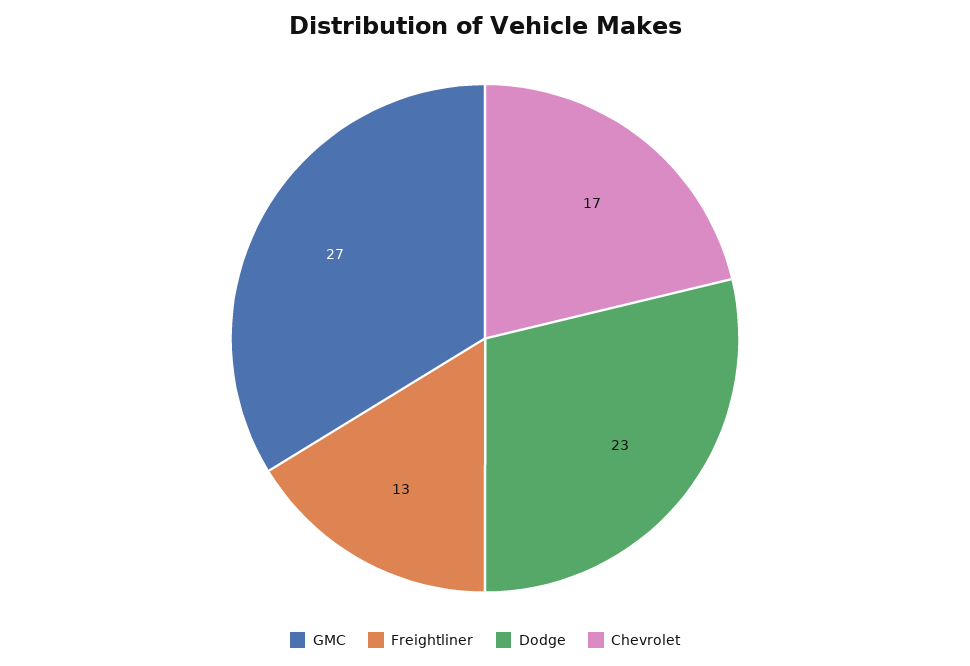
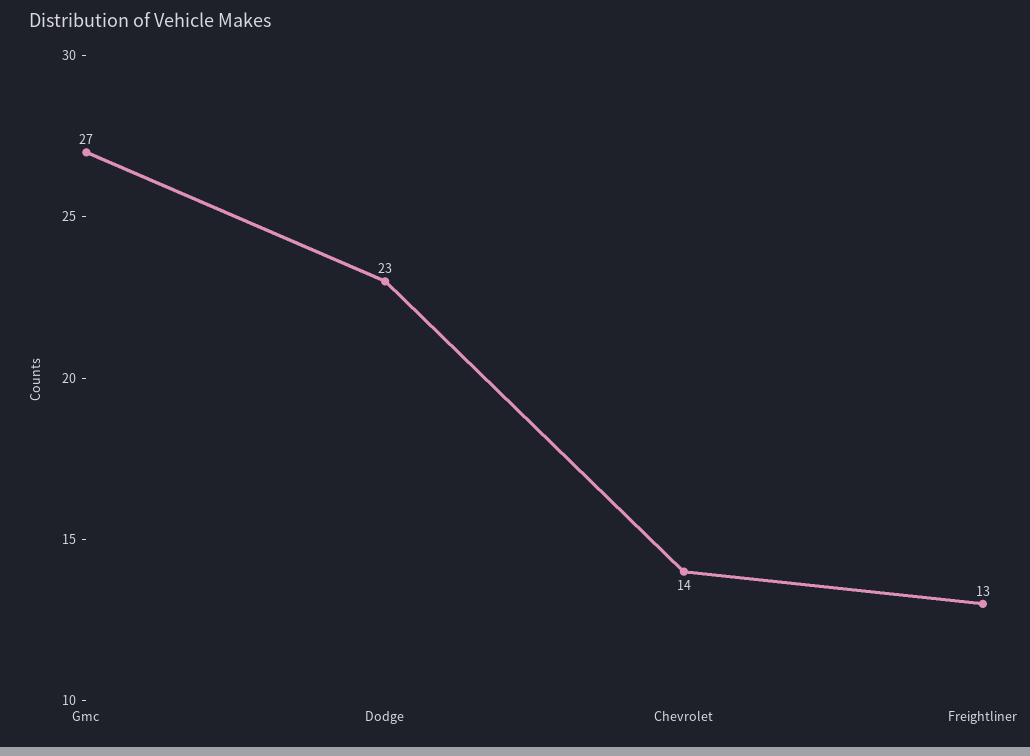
Chevrolet: 17 -> 14

